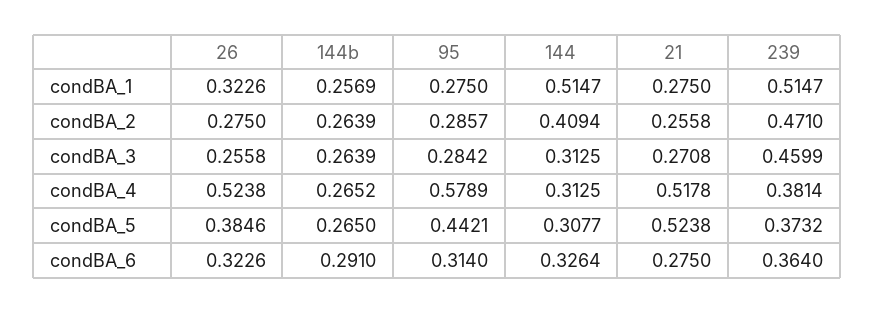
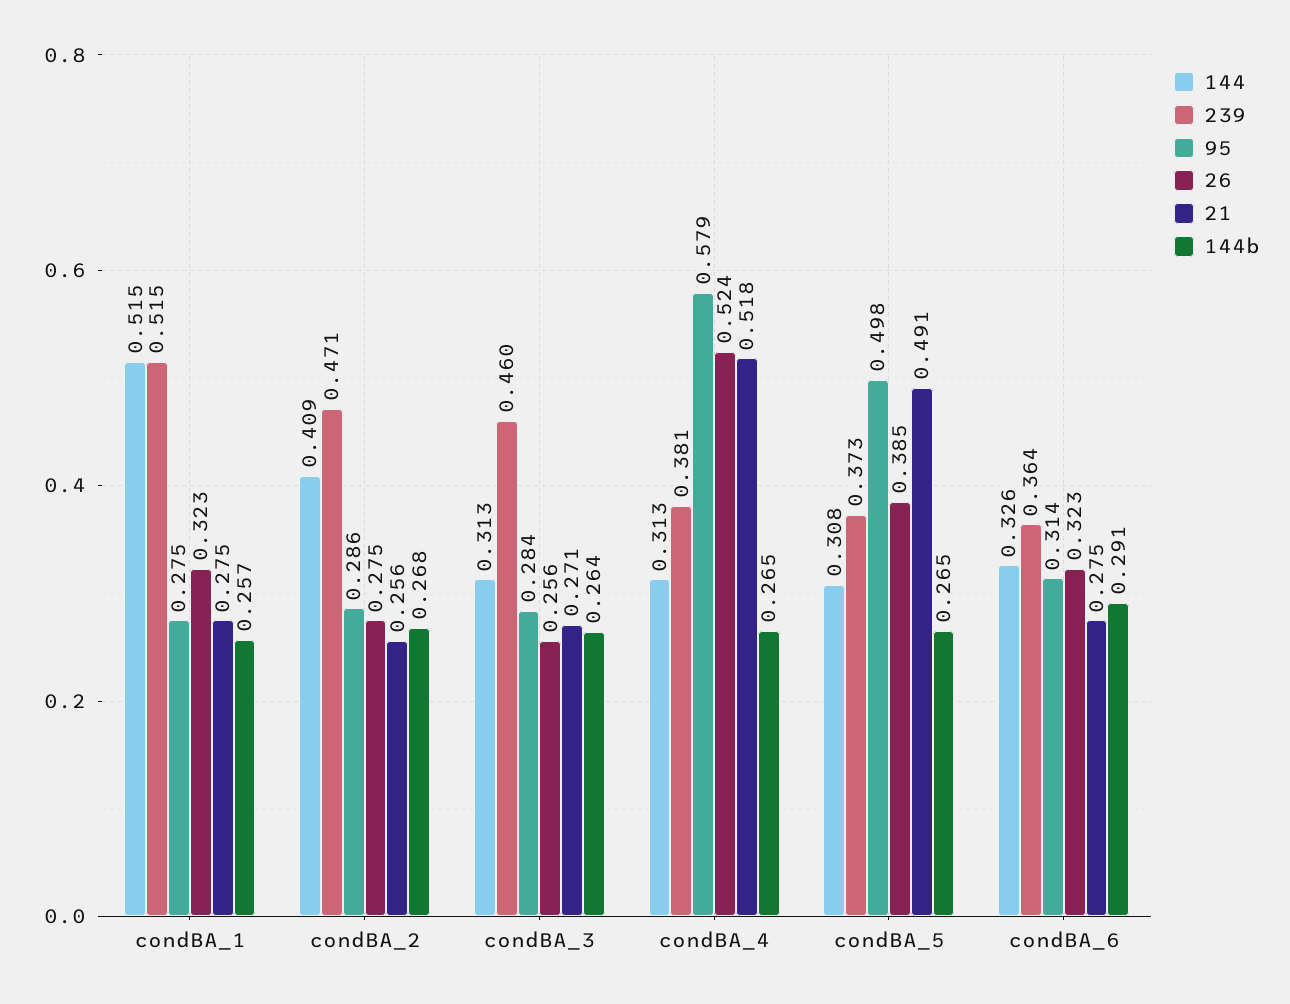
144b, condBA_2: 0.2639 -> 0.268
95, condBA_5: 0.4421 -> 0.498
21, condBA_5: 0.5238 -> 0.491

